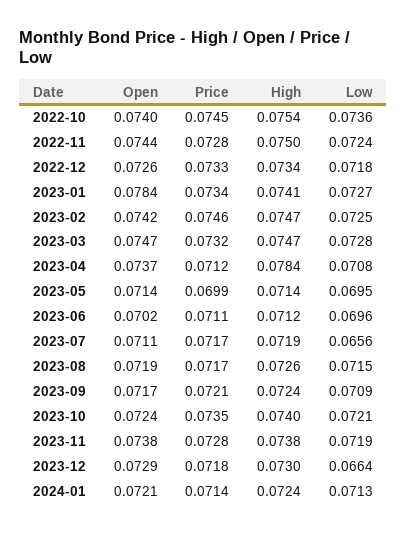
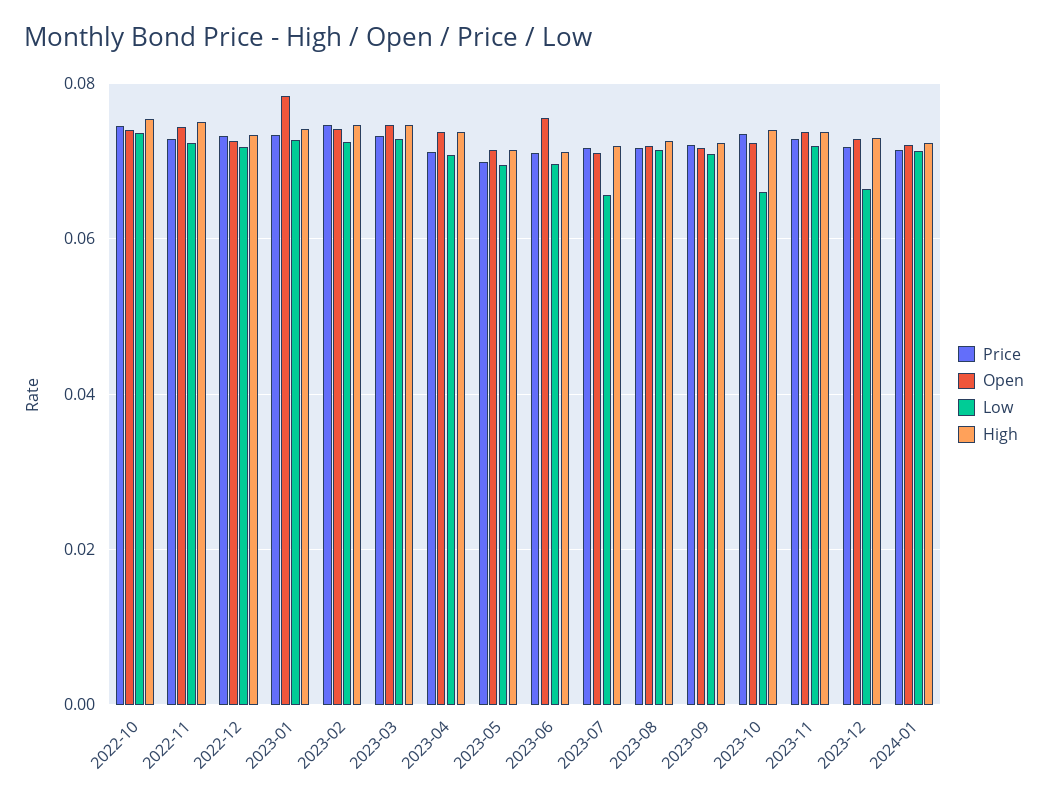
High, 2023-04: 0.0784 -> 0.074
Open, 2023-06: 0.0702 -> 0.076
Low, 2023-10: 0.0721 -> 0.066

